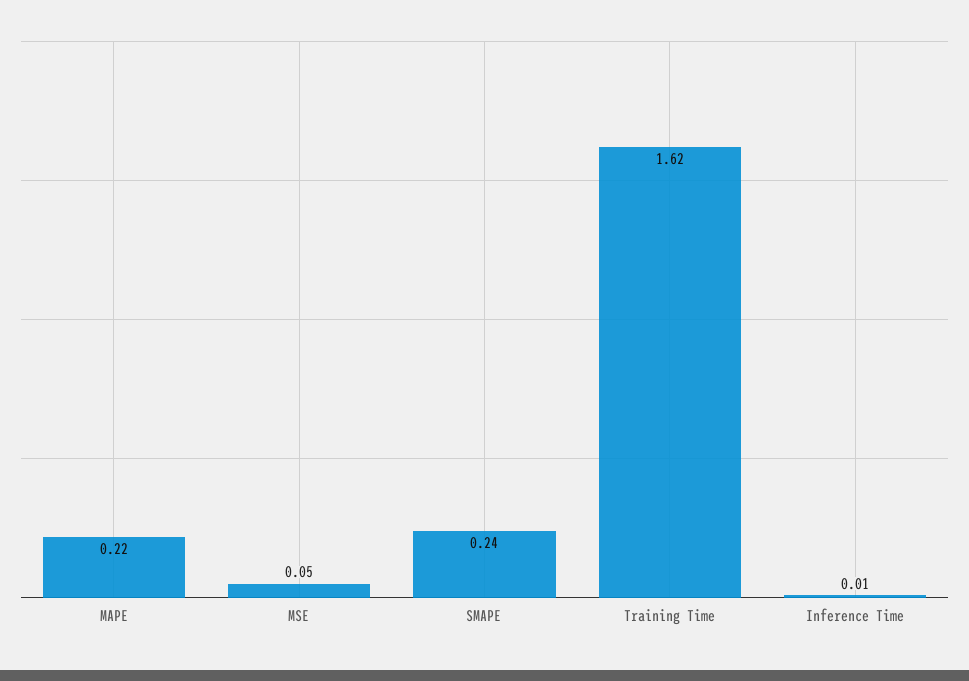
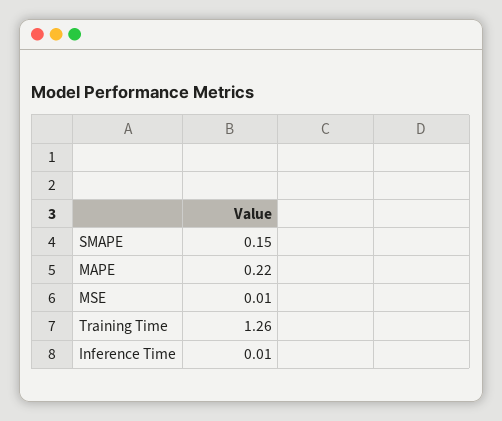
MSE: 0.05 -> 0.01
SMAPE: 0.24 -> 0.15
Training Time: 1.62 -> 1.26

